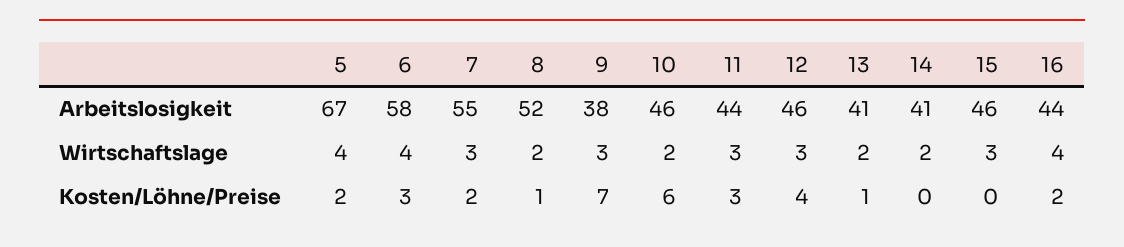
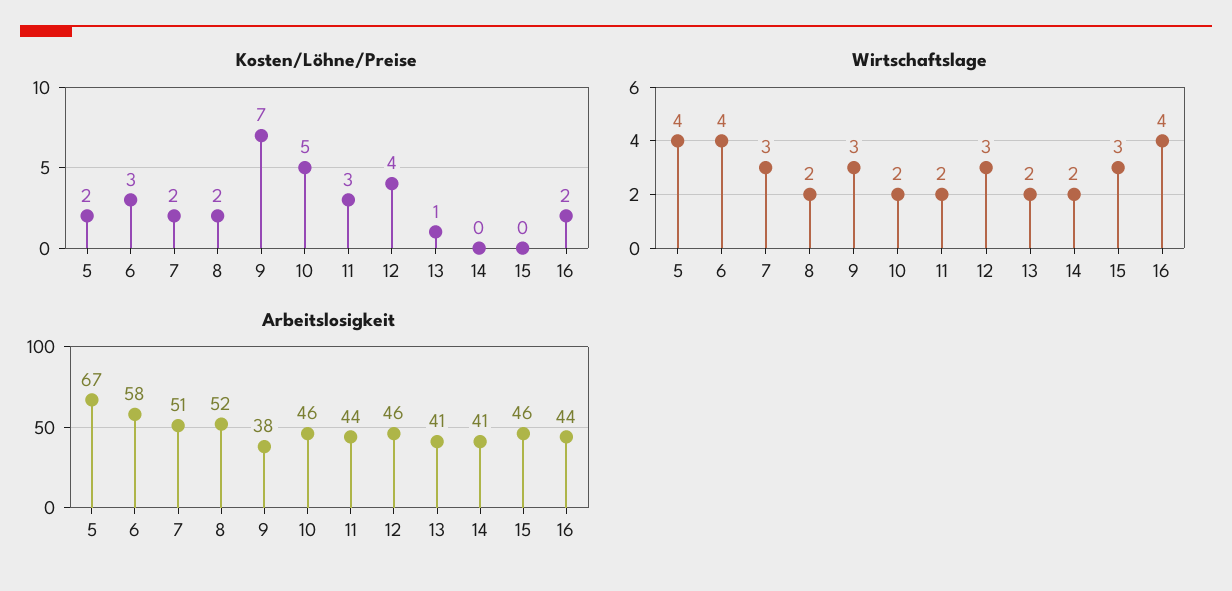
Arbeitslosigkeit, 7: 55 -> 51
Wirtschaftslage, 11: 3 -> 2
Kosten/Löhne/Preise, 8: 1 -> 2
Kosten/Löhne/Preise, 10: 6 -> 5

